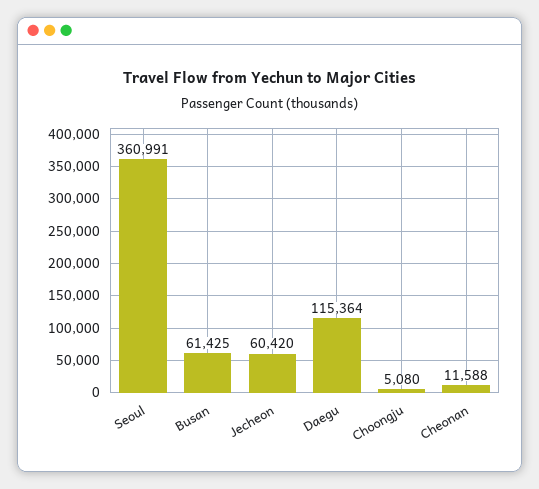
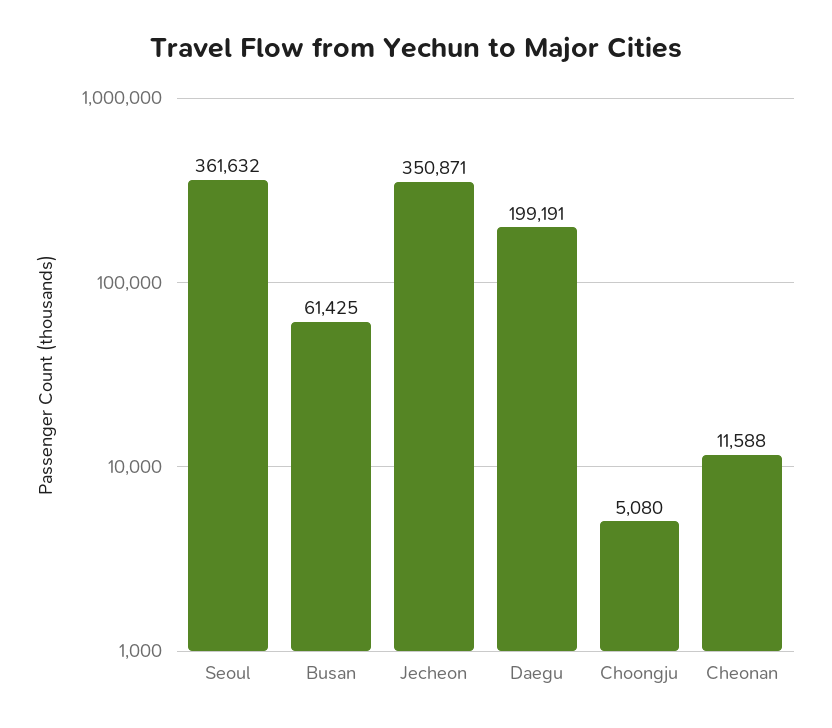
Seoul: 360991 -> 361632
Jecheon: 60420 -> 350871
Daegu: 115364 -> 199191

